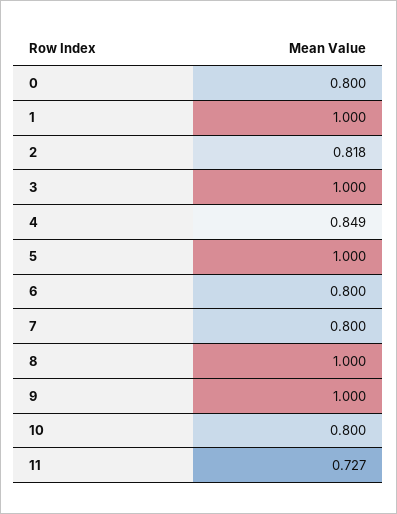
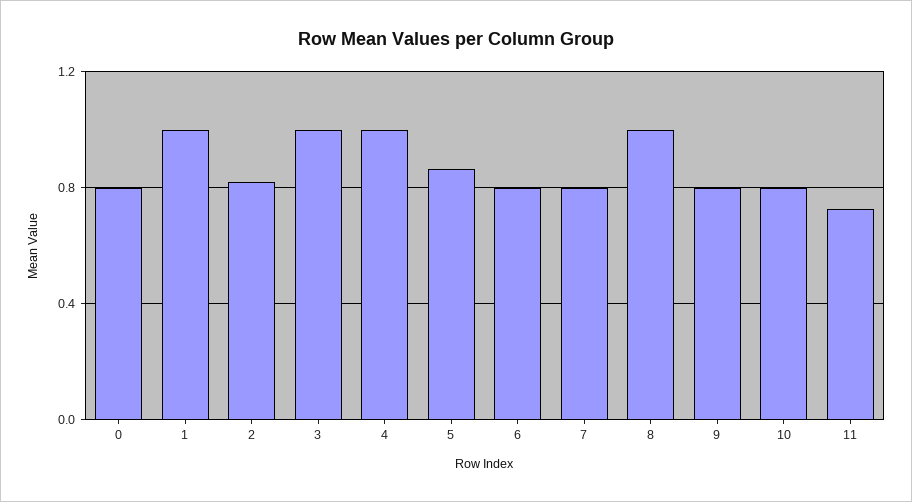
4: 0.849 -> 1
5: 1 -> 0.85
9: 1 -> 0.8

